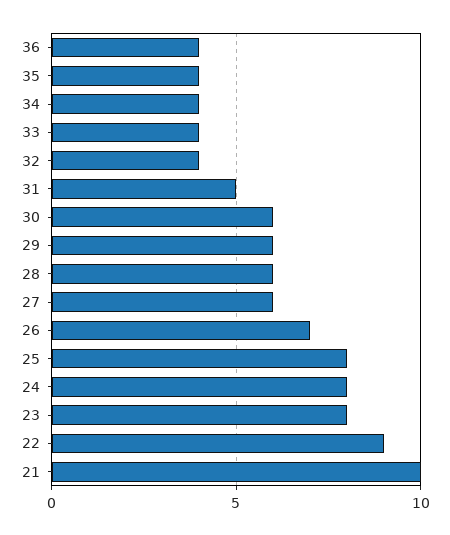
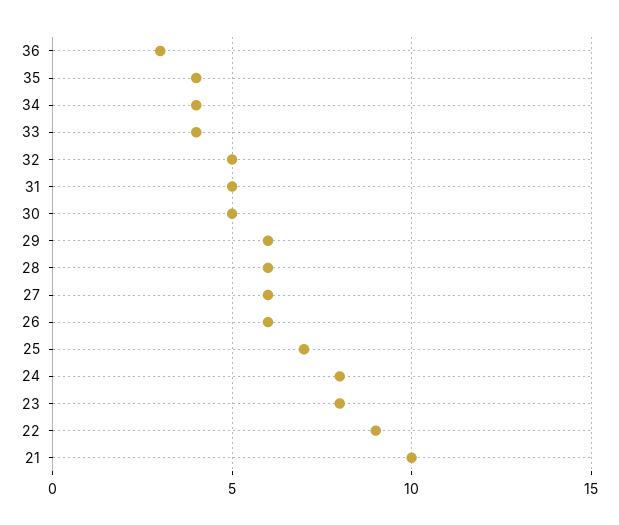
36: 4 -> 3
32: 4 -> 5
30: 6 -> 5
26: 7 -> 6
25: 8 -> 7

